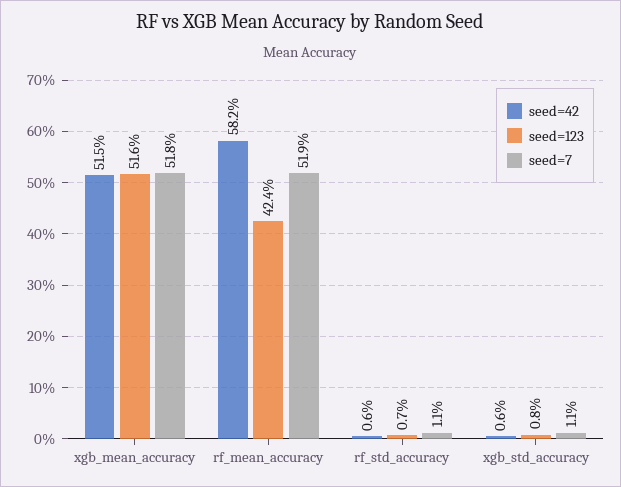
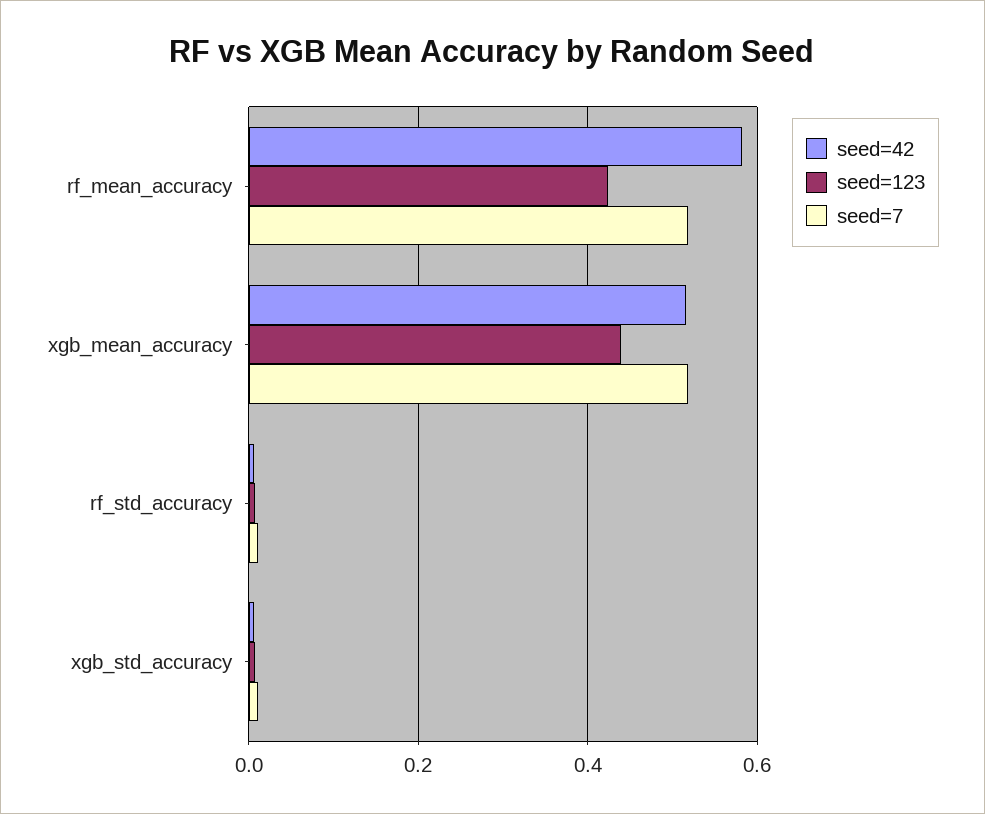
seed=123, xgb_mean_accuracy: 0.516 -> 0.44

